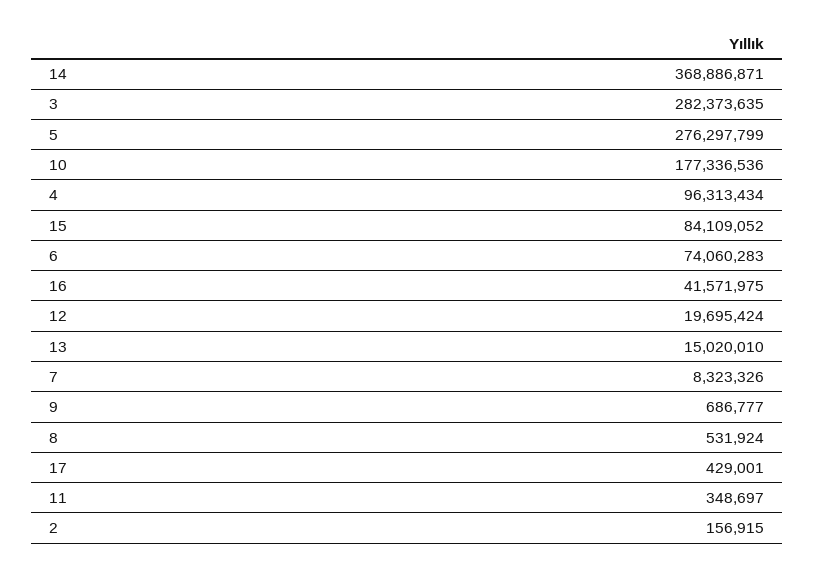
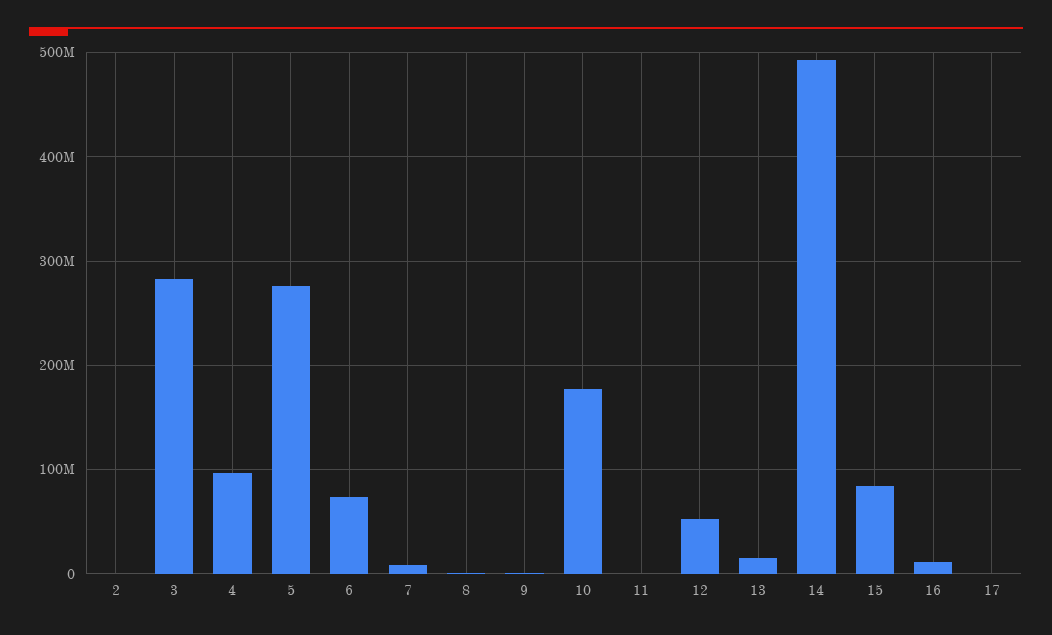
14: 368886871 -> 490000000
16: 41571975 -> 10000000
12: 19695424 -> 50000000

